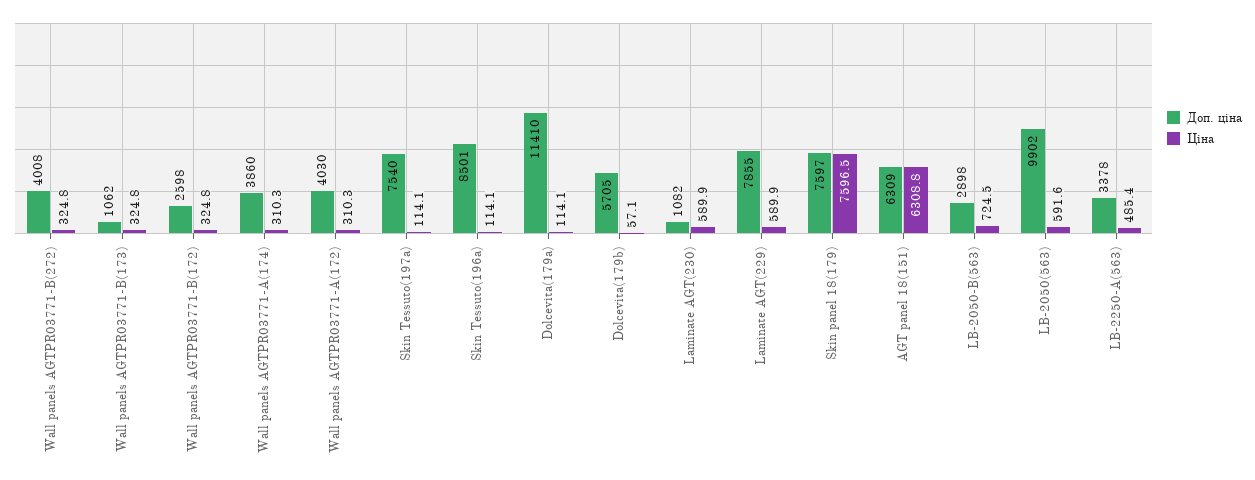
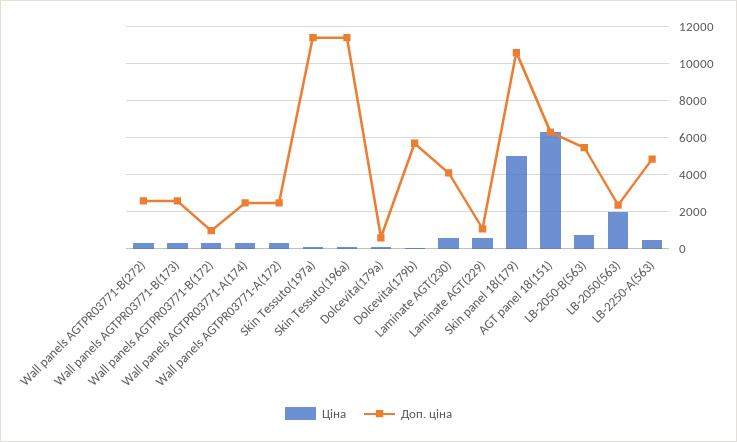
Доп. ціна, Wall panels AGTPR03771-B(272): 4008 -> 2500
Доп. ціна, Wall panels AGTPR03771-B(173): 1062 -> 2500
Доп. ціна, Wall panels AGTPR03771-B(172): 2598 -> 1000
Доп. ціна, Wall panels AGTPR03771-A(174): 3860 -> 2500
Доп. ціна, Wall panels AGTPR03771-A(172): 4030 -> 2500
Доп. ціна, Skin Tessuto(197a): 7540 -> 11500
Доп. ціна, Skin Tessuto(196a): 8501 -> 11500
Доп. ціна, Dolcevita(179a): 11410 -> 500
Доп. ціна, Laminate AGT(230): 1082 -> 4000
Доп. ціна, Laminate AGT(229): 7855 -> 1000
Доп. ціна, Skin panel 18(179): 7597 -> 10500
Ціна, Skin panel 18(179): 7596.5 -> 5000
Доп. ціна, LB-2050-B(563): 2898 -> 5500
Доп. ціна, LB-2050(563): 9902 -> 2500
Ціна, LB-2050(563): 591.6 -> 2000
Доп. ціна, LB-2250-A(563): 3378 -> 5000

